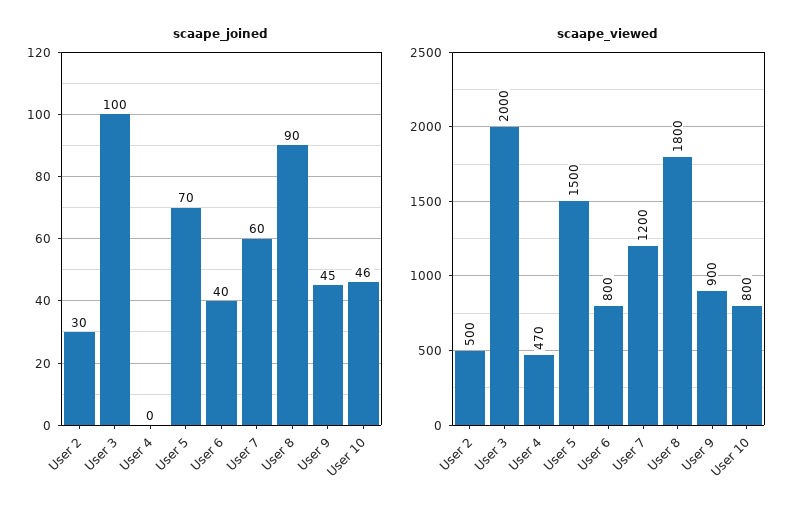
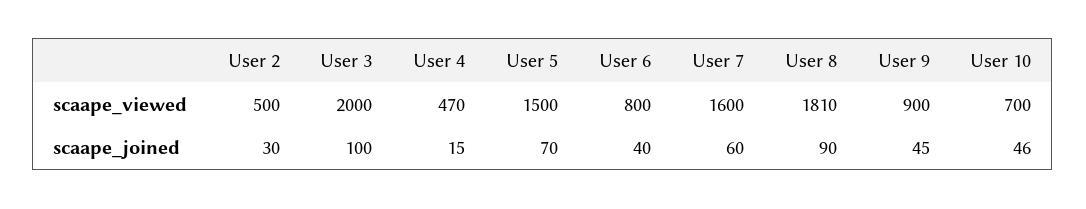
scaape_joined, User 4: 0 -> 15
scaape_viewed, User 7: 1200 -> 1600
scaape_viewed, User 8: 1800 -> 1810
scaape_viewed, User 10: 800 -> 700

